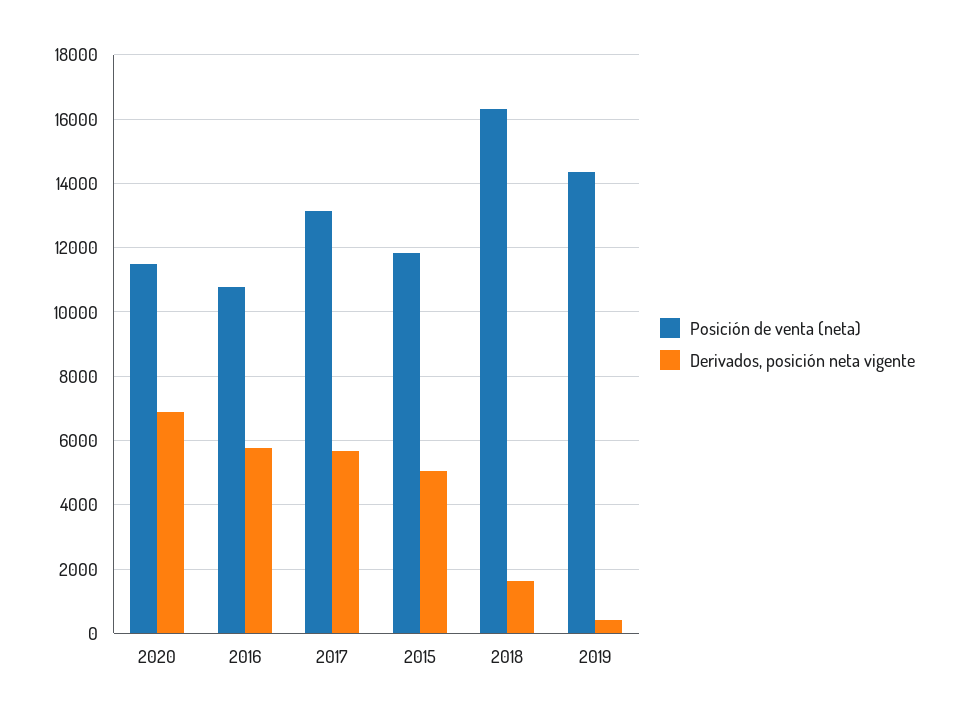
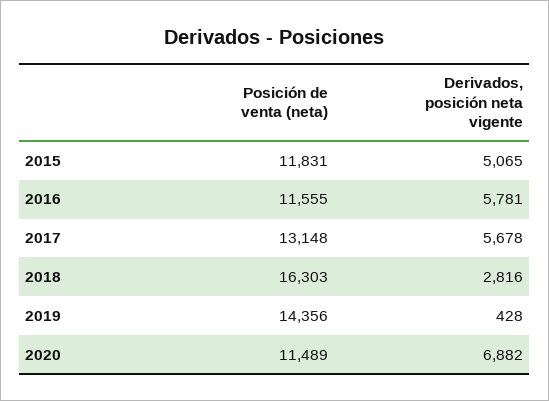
Posición de venta (neta), 2016: 10800 -> 11555
Derivados, posición neta vigente, 2018: 1600 -> 2816

